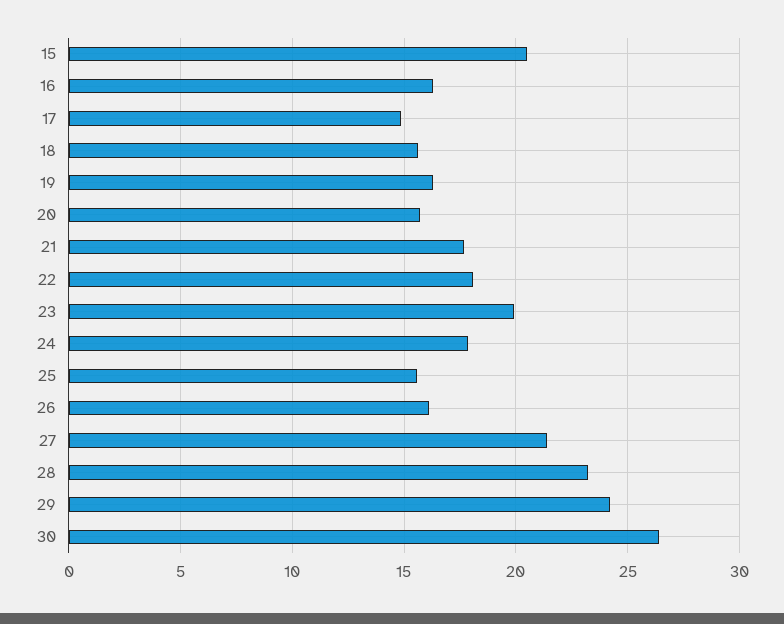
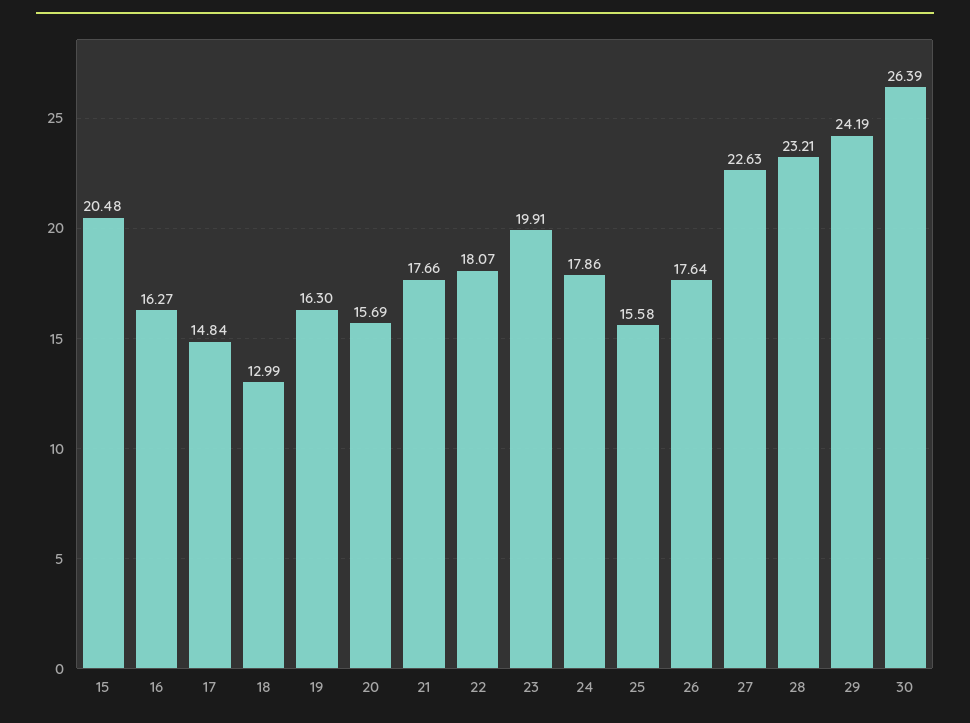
18: 15.5 -> 12.99
26: 16 -> 17.64
27: 21.5 -> 22.63

